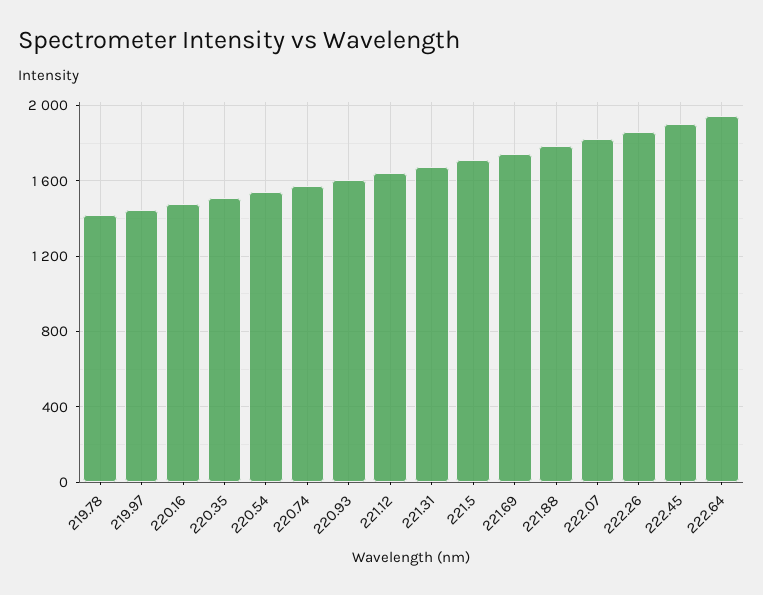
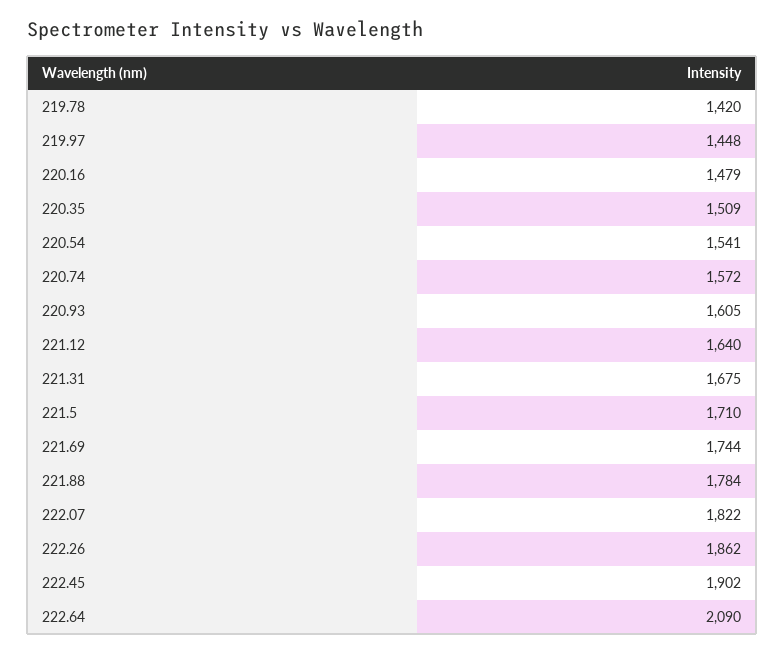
222.64: 1950 -> 2090

